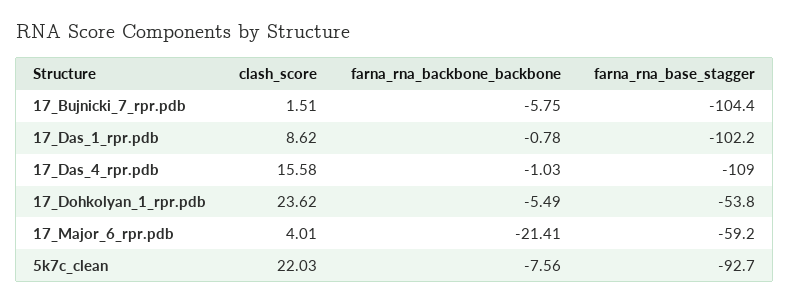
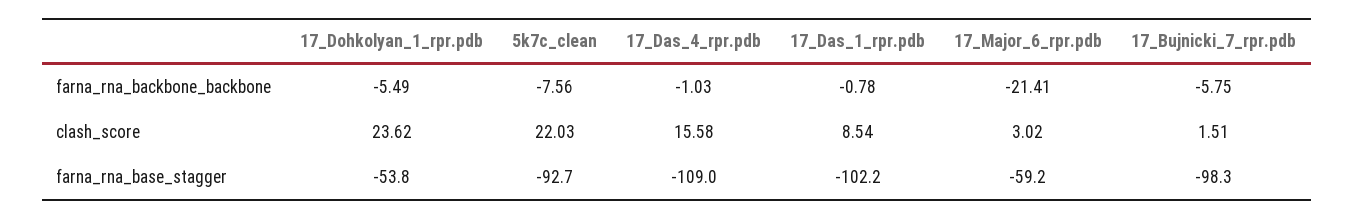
farna_rna_base_stagger, 17_Bujnicki_7_rpr.pdb: -104.4 -> -98.3
clash_score, 17_Das_1_rpr.pdb: 8.62 -> 8.54
clash_score, 17_Major_6_rpr.pdb: 4.01 -> 3.02

